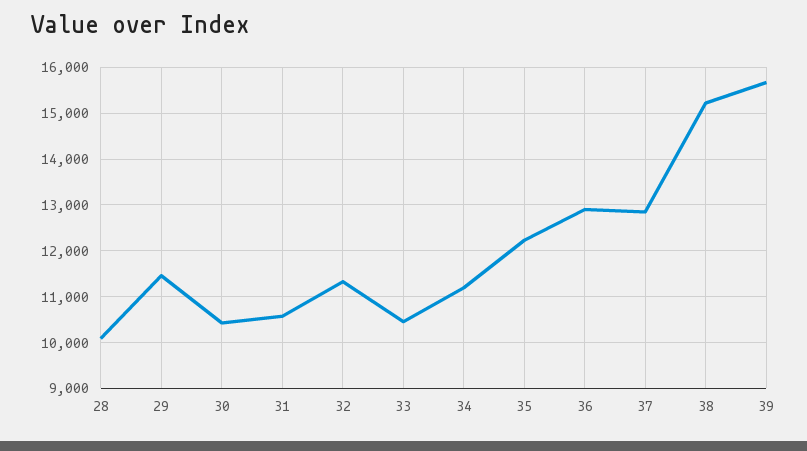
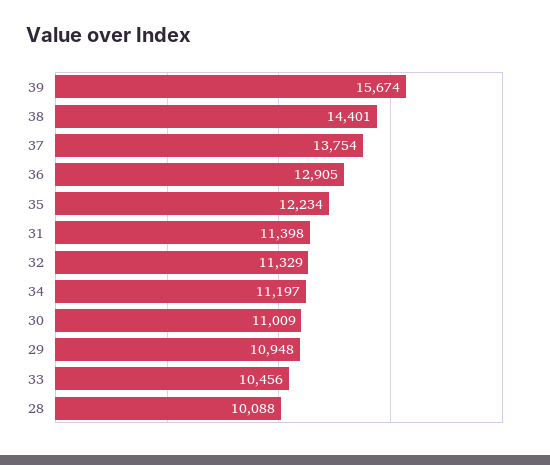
29: 11400 -> 10948
30: 10400 -> 11009
31: 10600 -> 11398
37: 12800 -> 13754
38: 15200 -> 14401

